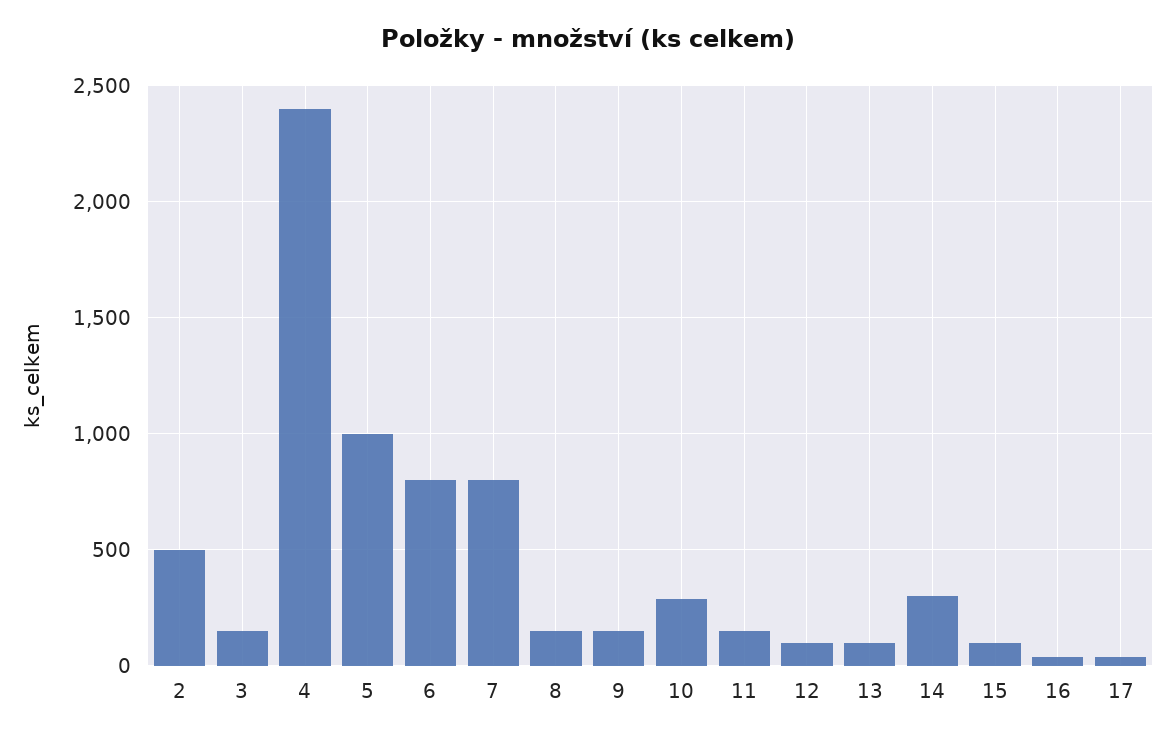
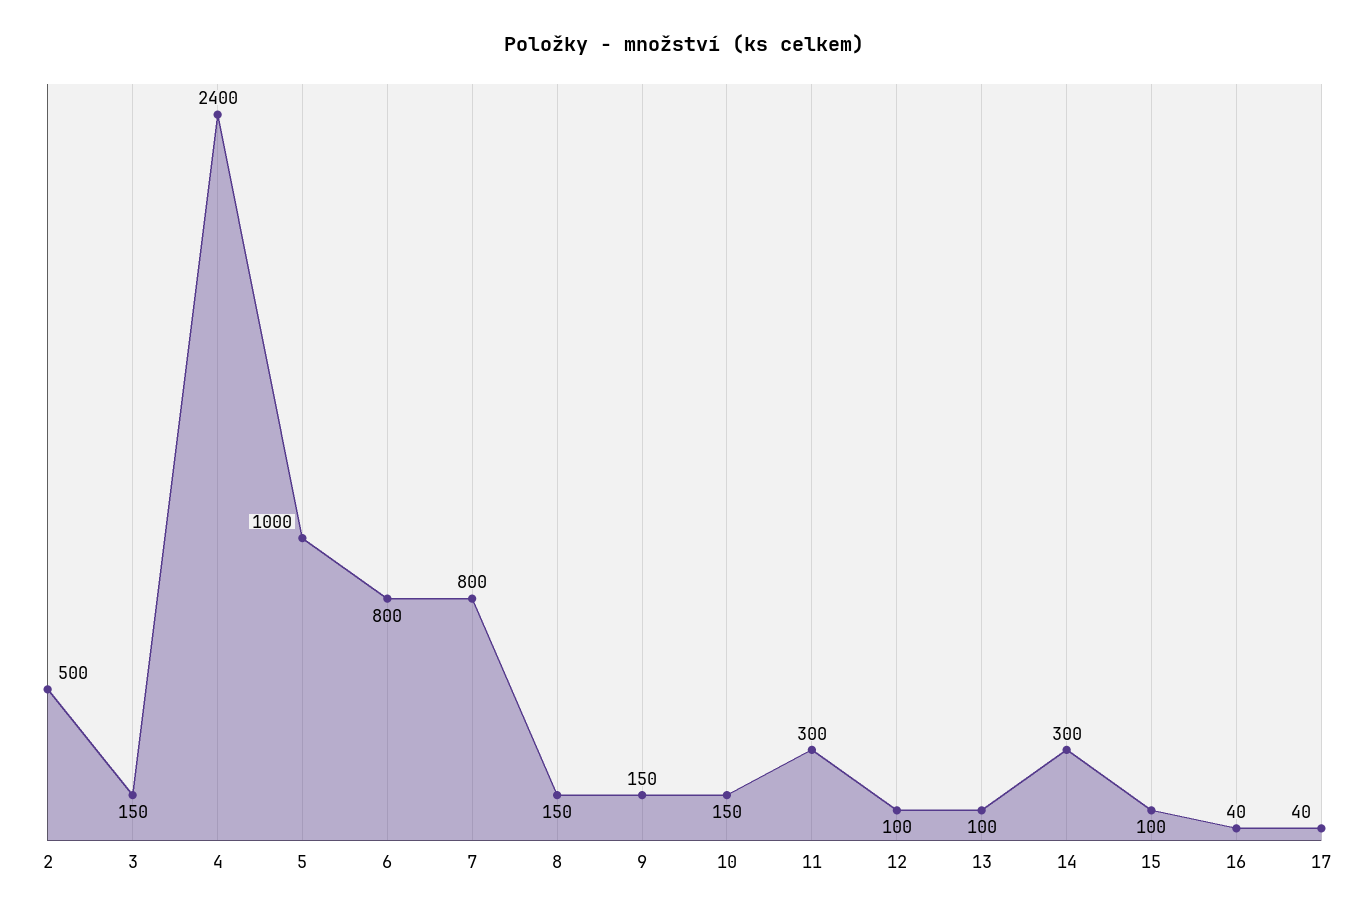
10: 300 -> 150
11: 150 -> 300

